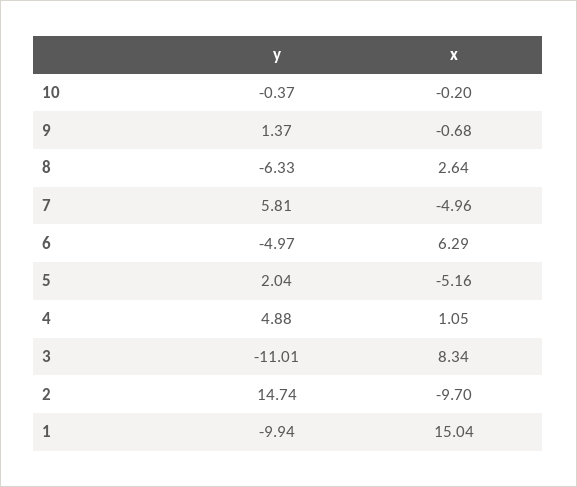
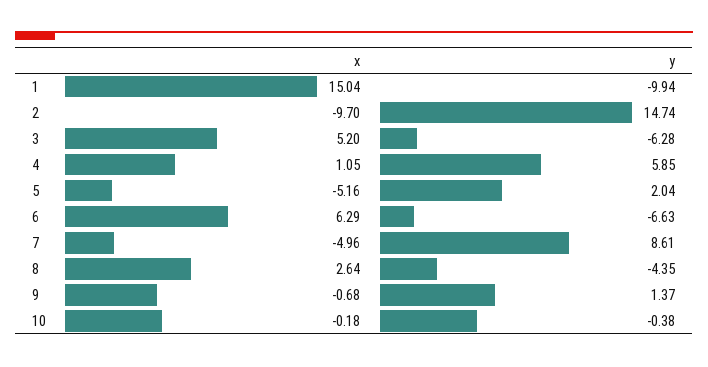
y, 10: -0.37 -> -0.38
x, 10: -0.2 -> -0.18
y, 8: -6.33 -> -4.35
y, 7: 5.81 -> 8.61
y, 6: -4.97 -> -6.63
y, 4: 4.88 -> 5.85
y, 3: -11.01 -> -6.28
x, 3: 8.34 -> 5.2

